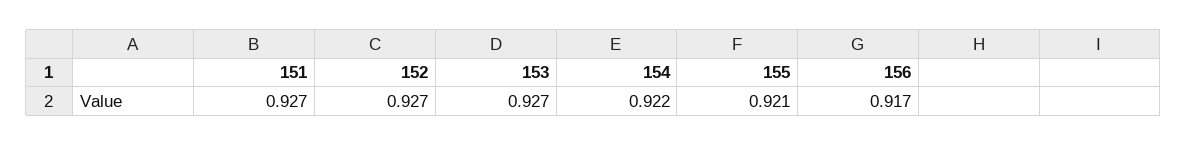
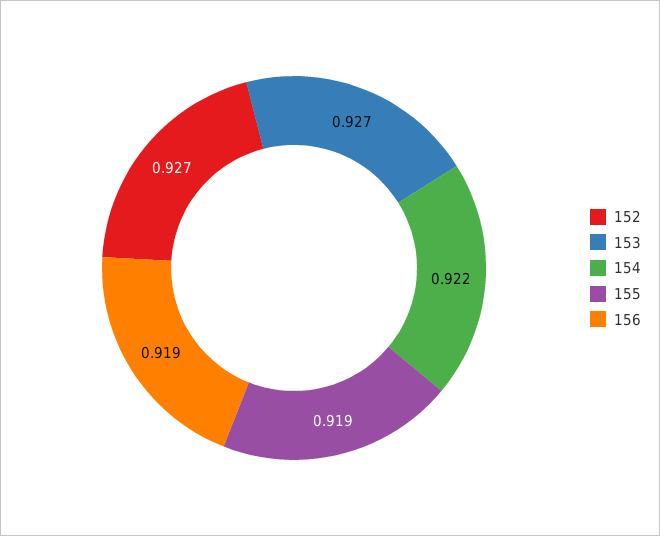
151: 0.927 -> none
155: 0.921 -> 0.919
156: 0.917 -> 0.919

